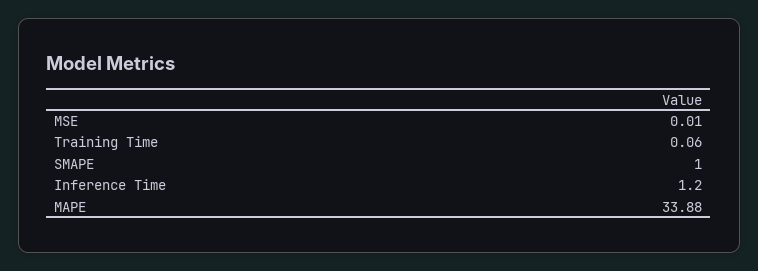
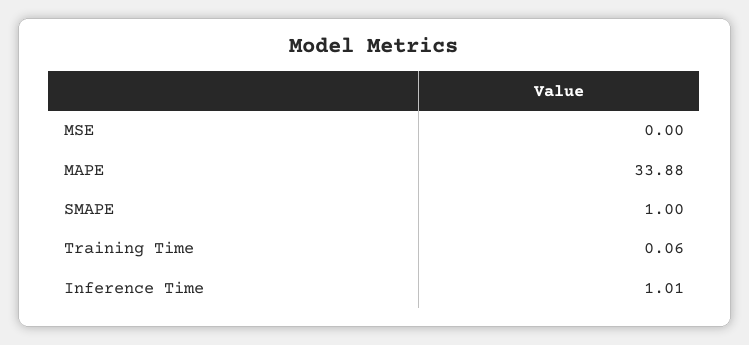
MSE: 0.01 -> 0
Inference Time: 1.2 -> 1.01

